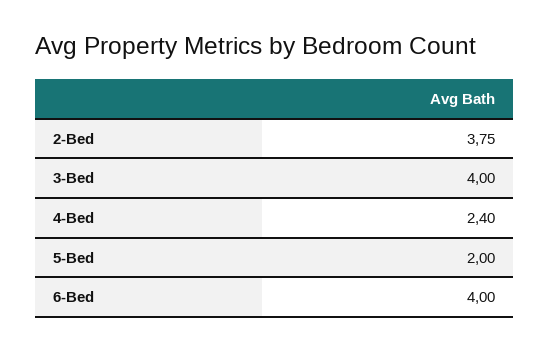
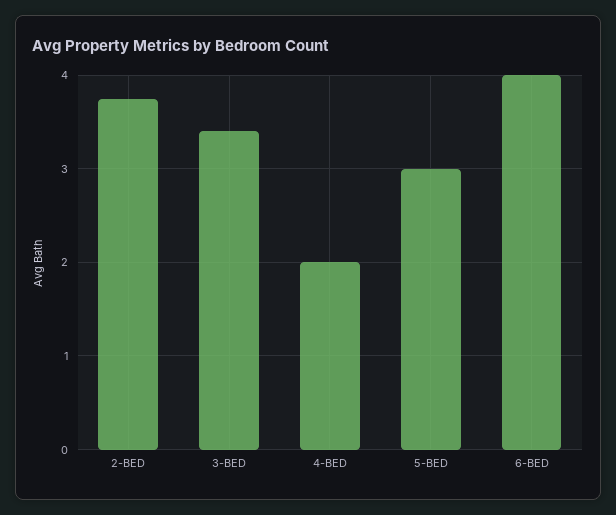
3-Bed: 4 -> 3.4
4-Bed: 2.4 -> 2
5-Bed: 2 -> 3

